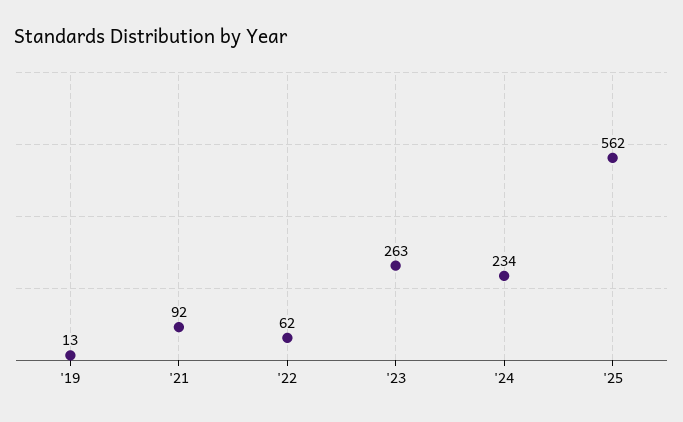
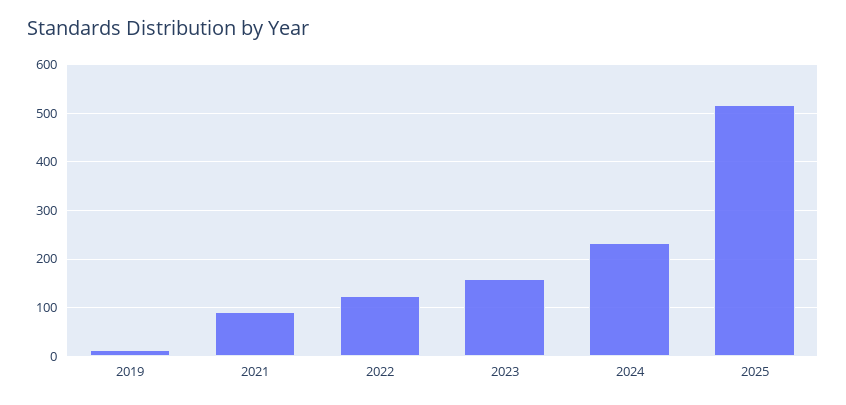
'22: 62 -> 120
'23: 263 -> 160
'25: 562 -> 520

